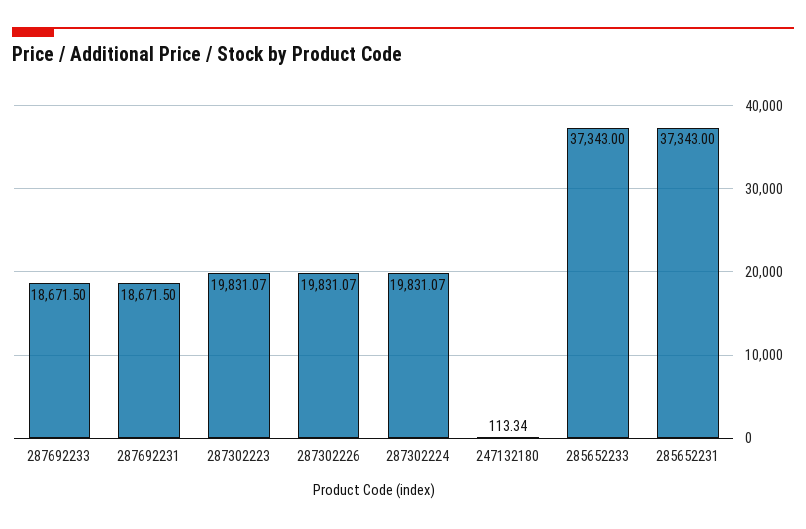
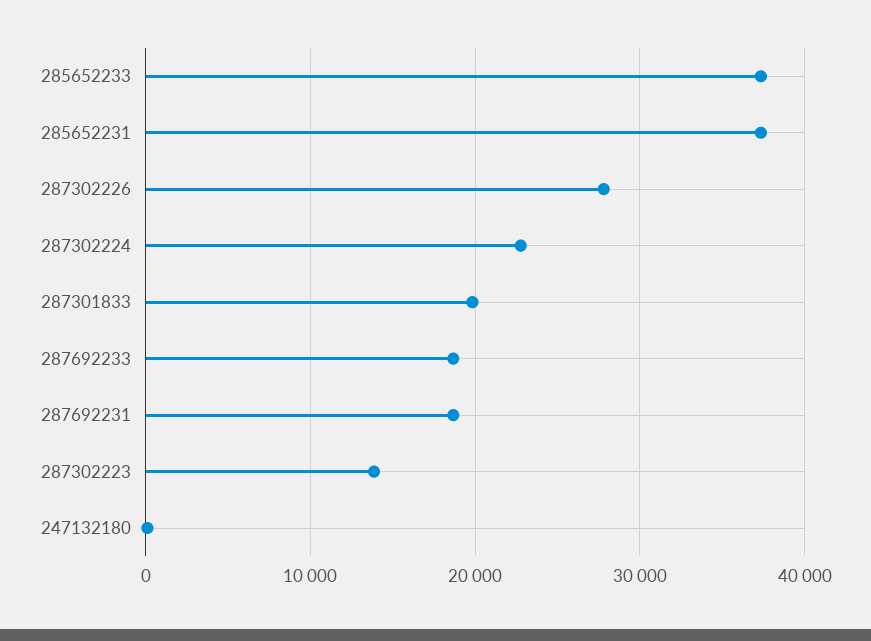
287302223: 19831.07 -> 14000
287302226: 19831.07 -> 28000
287302224: 19831.07 -> 23000
287301833: none -> 20000

